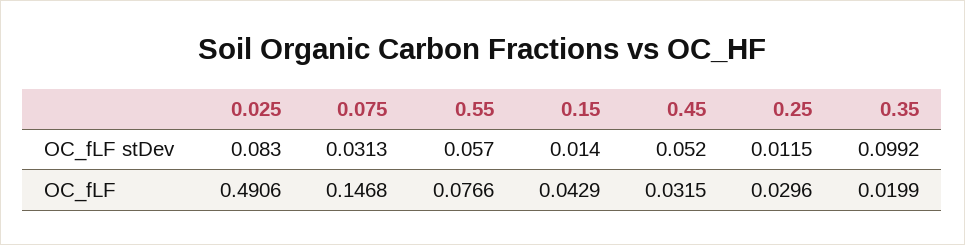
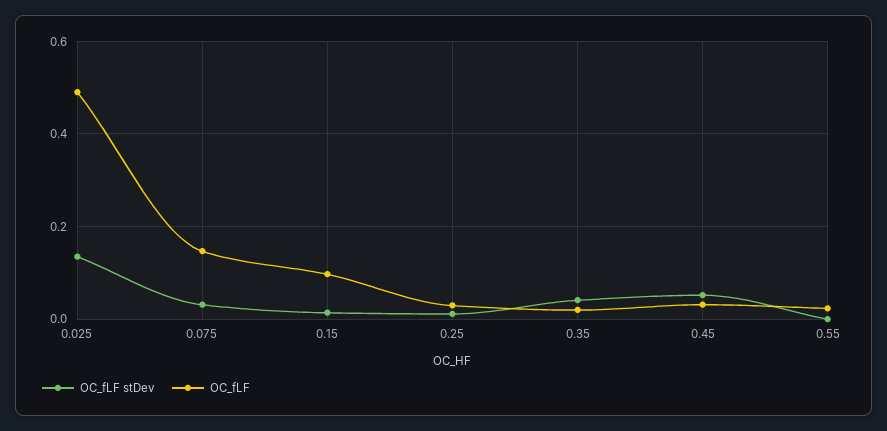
OC_fLF stDev, 0.025: 0.083 -> 0.14
OC_fLF stDev, 0.55: 0.057 -> 0
OC_fLF stDev, 0.35: 0.0992 -> 0.04
OC_fLF, 0.55: 0.0766 -> 0.02
OC_fLF, 0.15: 0.0429 -> 0.1

